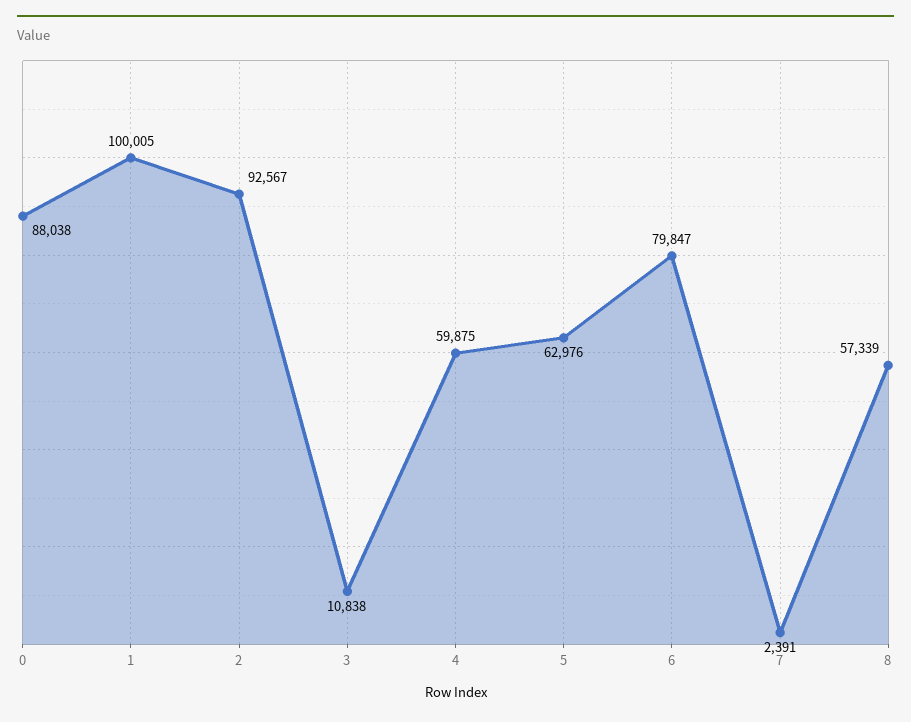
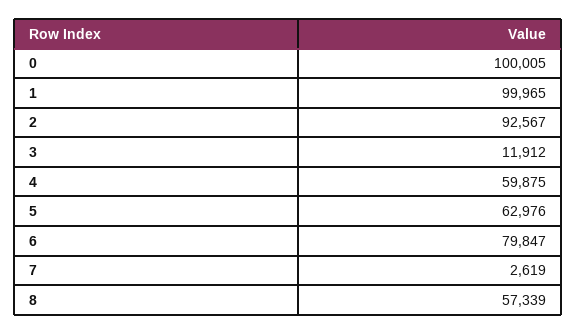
0: 88038 -> 100005
1: 100005 -> 99965
3: 10838 -> 11912
7: 2391 -> 2619

